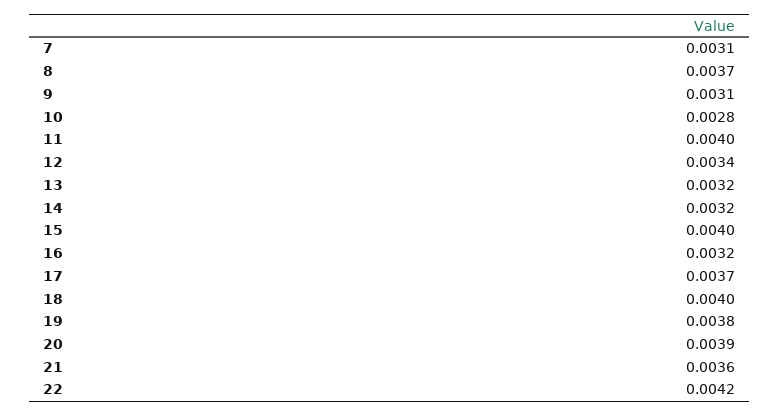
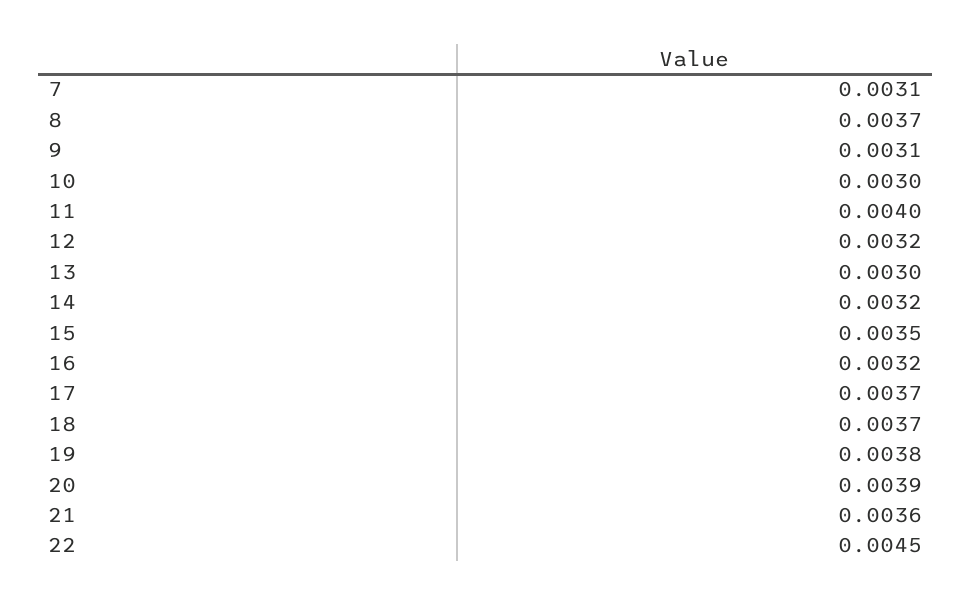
10: 0.0028 -> 0.003
12: 0.0034 -> 0.0032
13: 0.0032 -> 0.003
15: 0.004 -> 0.0035
18: 0.004 -> 0.0037
22: 0.0042 -> 0.0045

